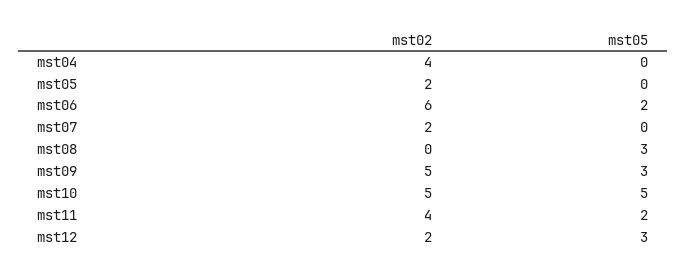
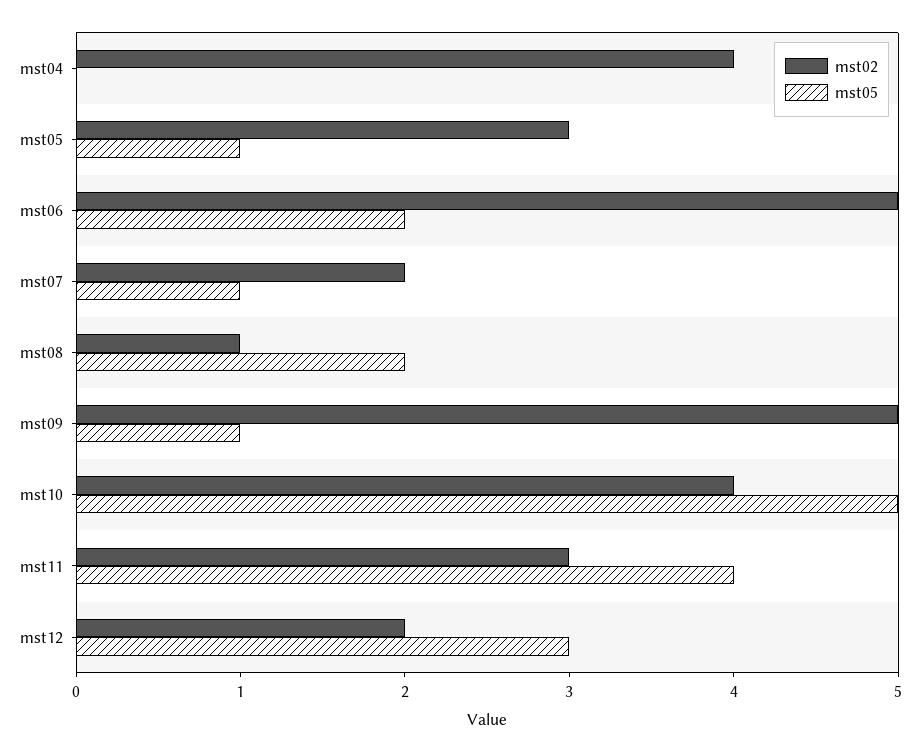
mst02, mst05: 2 -> 3
mst05, mst05: 0 -> 1
mst02, mst06: 6 -> 5
mst05, mst07: 0 -> 1
mst02, mst08: 0 -> 1
mst05, mst08: 3 -> 2
mst05, mst09: 3 -> 1
mst02, mst10: 5 -> 4
mst02, mst11: 4 -> 3
mst05, mst11: 2 -> 4

